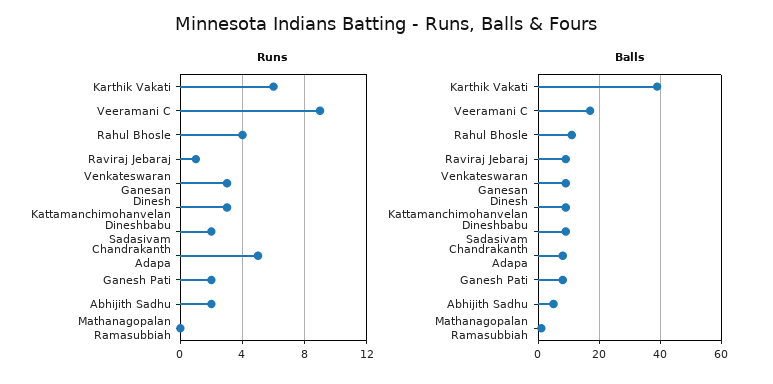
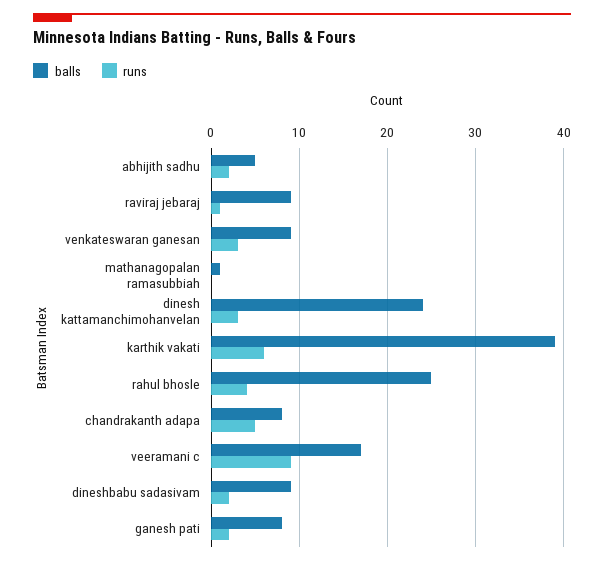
Balls, Rahul Bhosle: 10 -> 25
Balls, Dinesh Kattamanchimohanvelan: 10 -> 24

